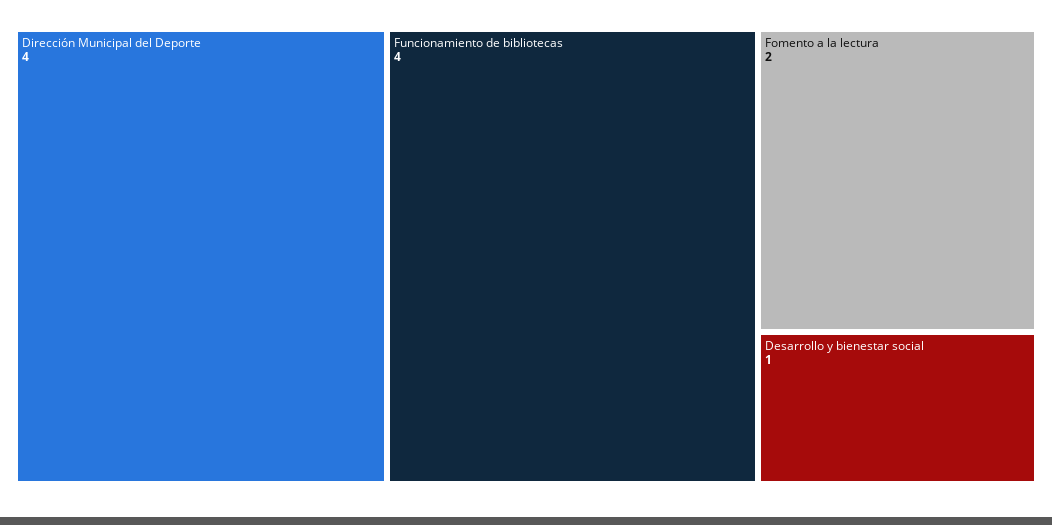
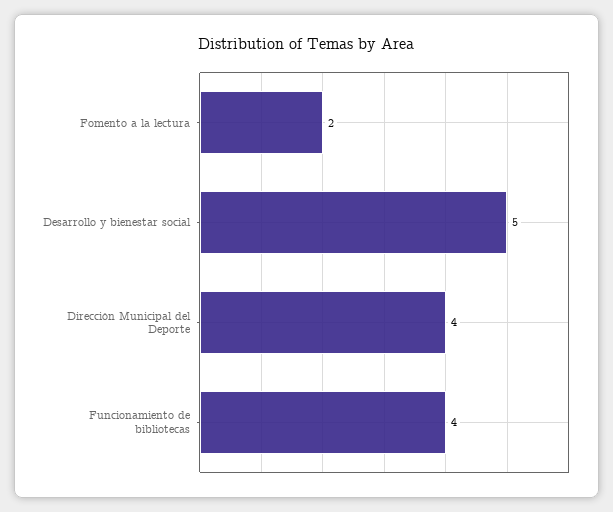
Desarrollo y bienestar social: 1 -> 5

